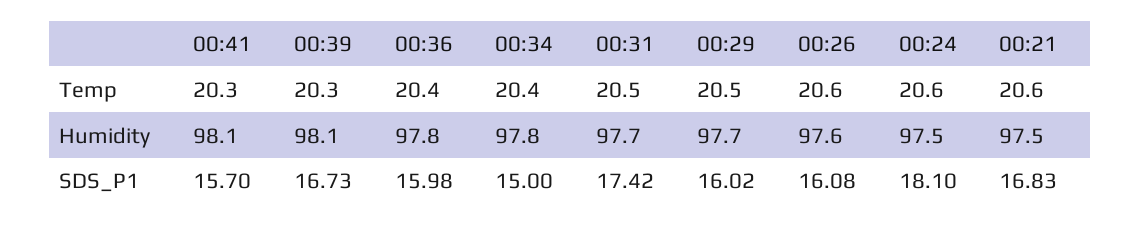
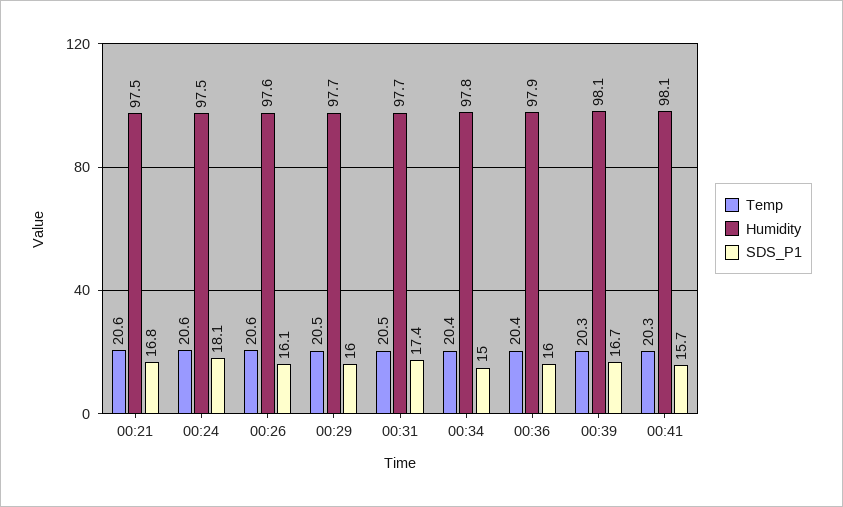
Humidity, 00:36: 97.8 -> 97.9

